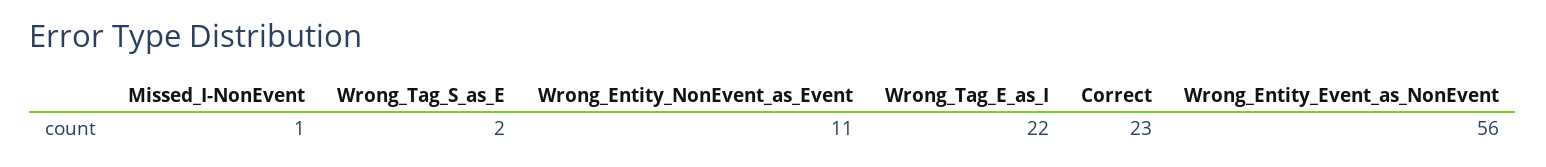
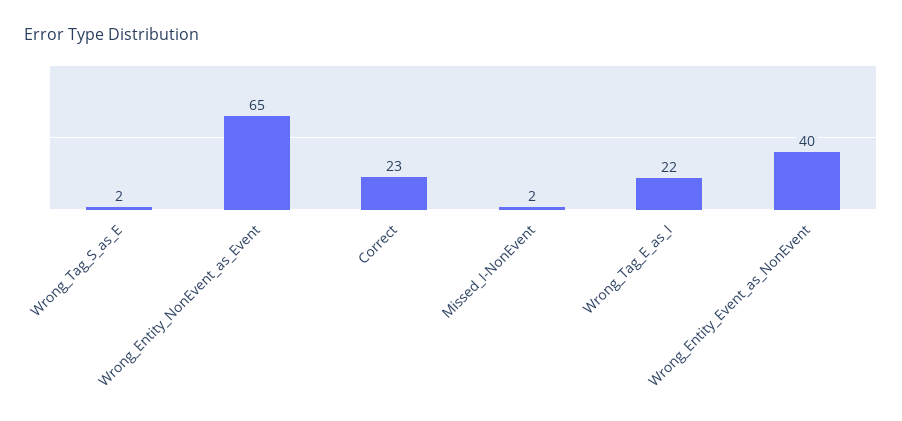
Missed_I-NonEvent: 1 -> 2
Wrong_Entity_NonEvent_as_Event: 11 -> 65
Wrong_Entity_Event_as_NonEvent: 56 -> 40

